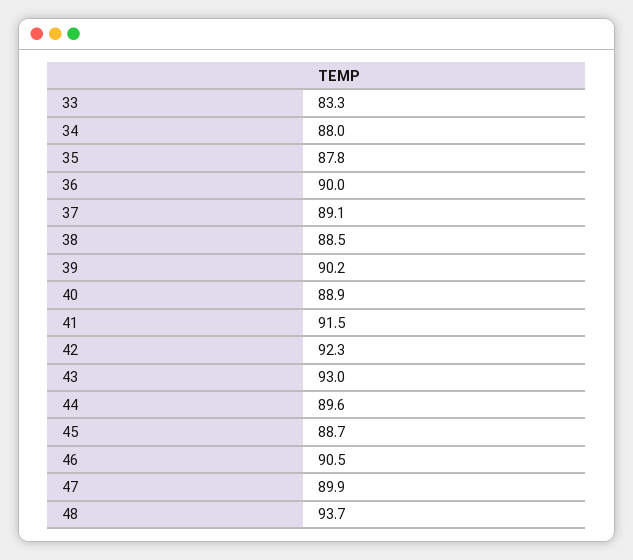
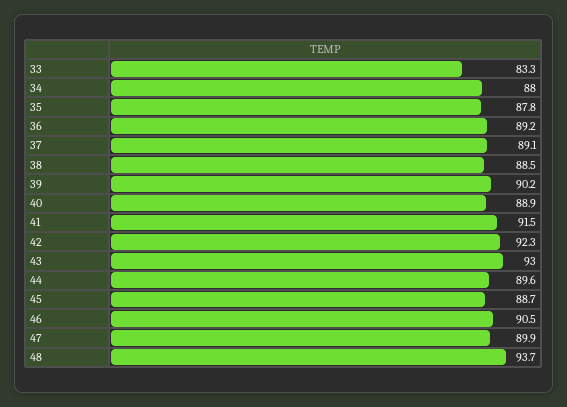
36: 90 -> 89.2

